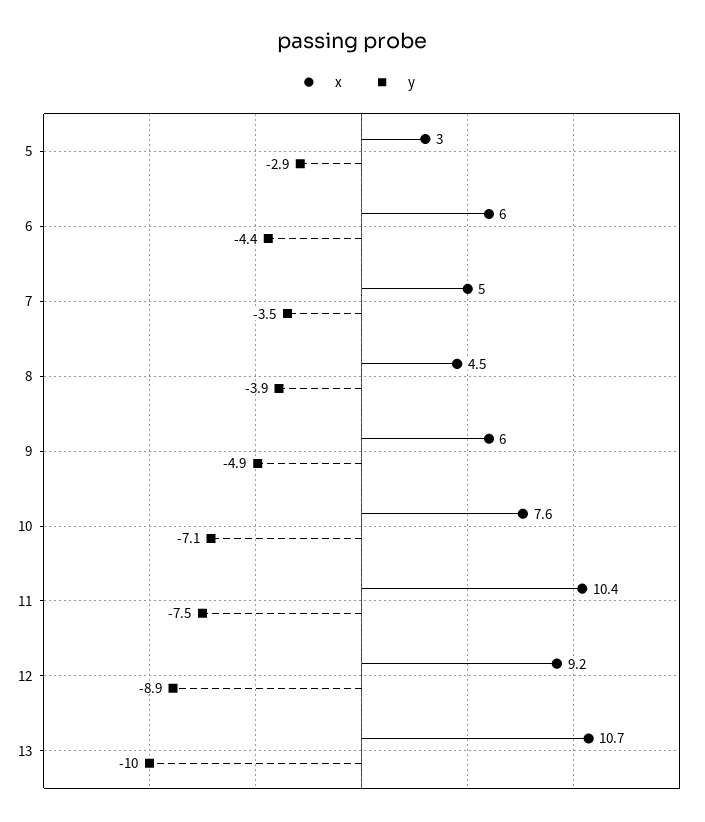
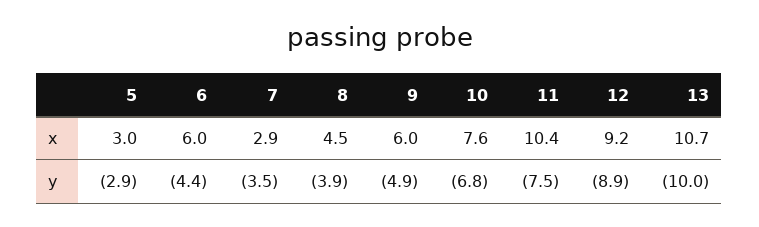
x, 7: 5 -> 2.9
y, 10: -7.1 -> -6.8

